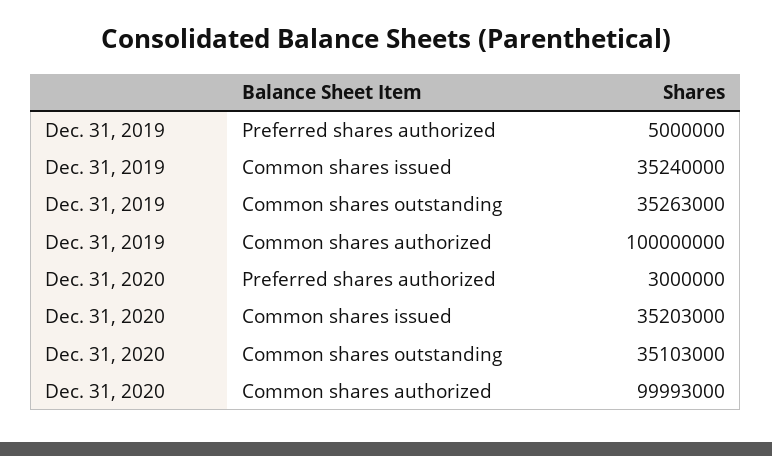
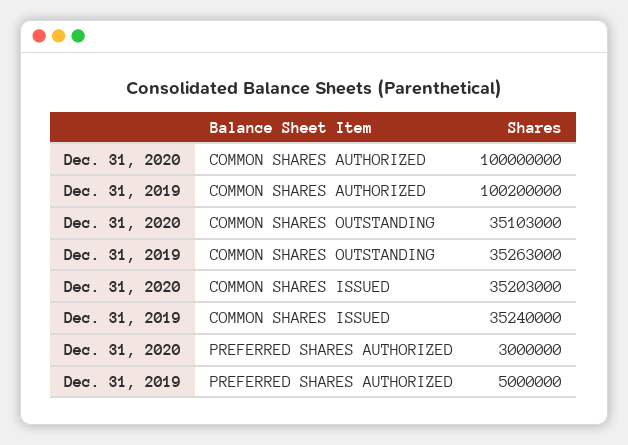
Dec. 31, 2019, Common shares authorized: 100000000 -> 100200000
Dec. 31, 2020, Common shares authorized: 99993000 -> 100000000

